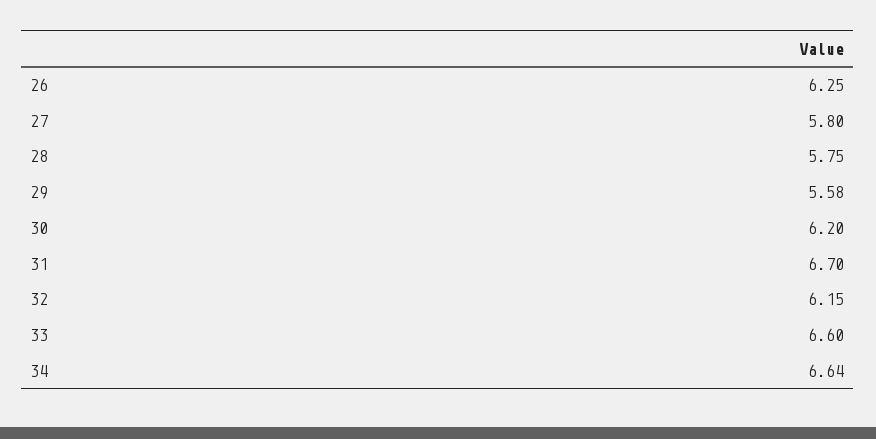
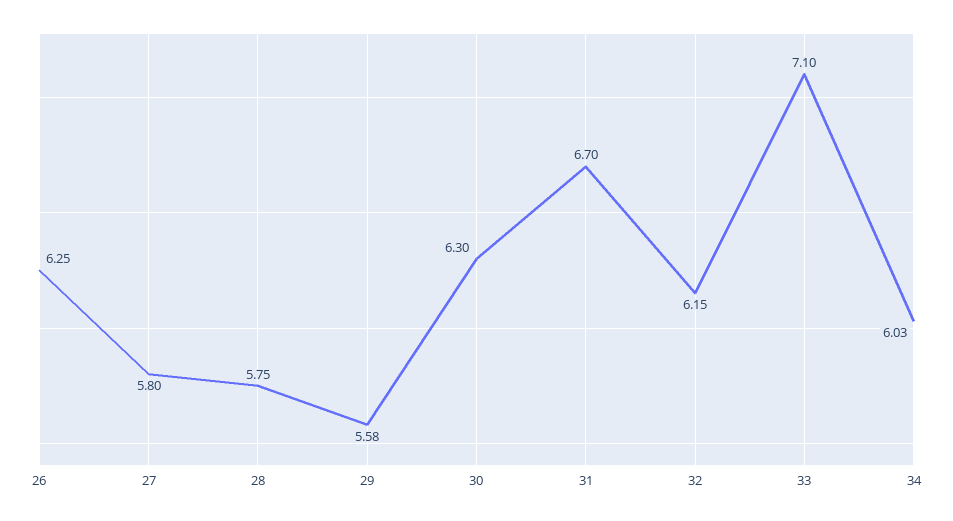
30: 6.2 -> 6.3
33: 6.6 -> 7.1
34: 6.64 -> 6.03

